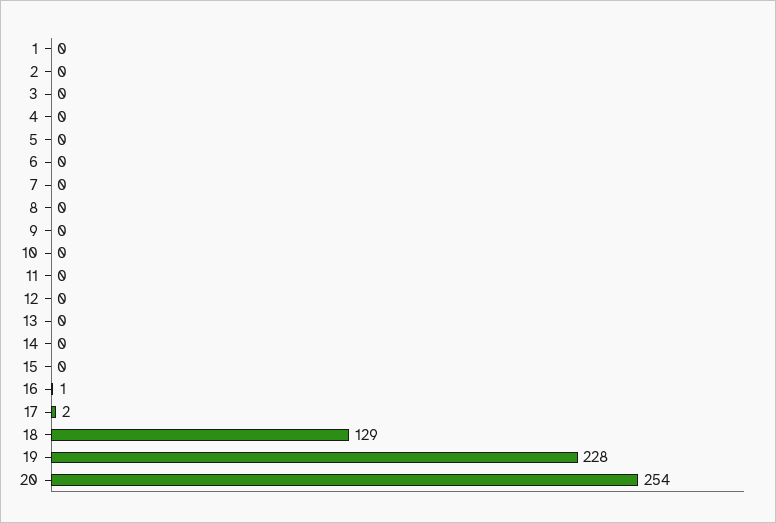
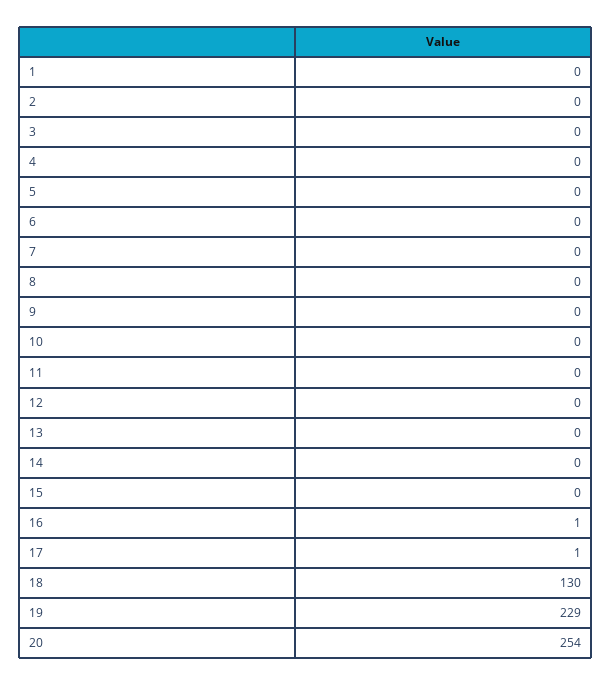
17: 2 -> 1
18: 129 -> 130
19: 228 -> 229

